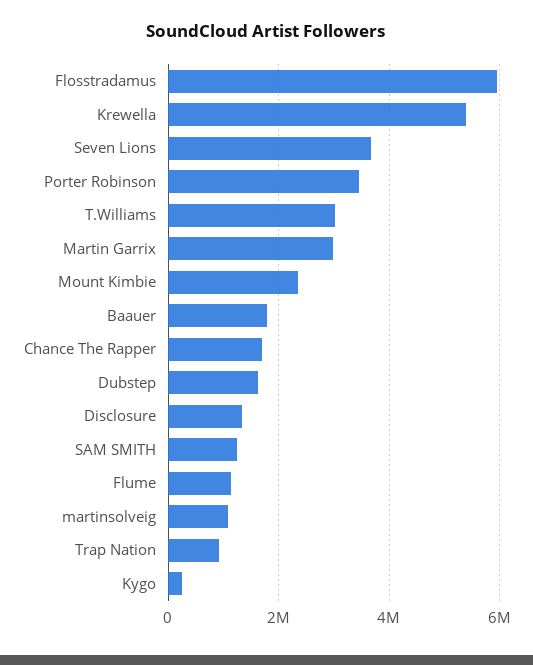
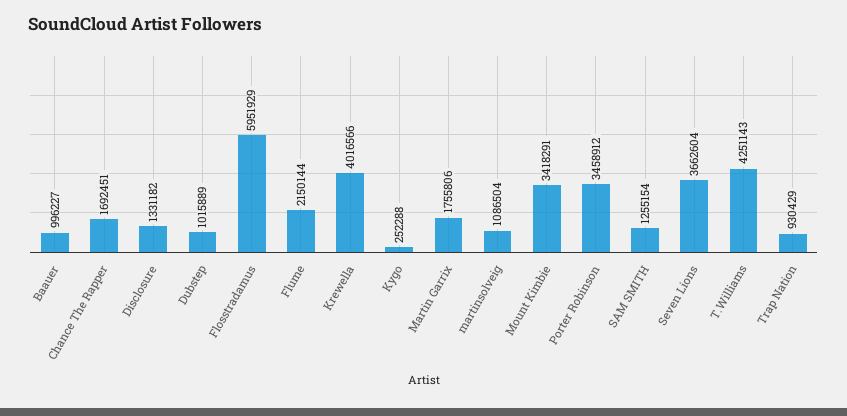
Krewella: 5400000 -> 4016566
T.Williams: 3000000 -> 4251143
Martin Garrix: 3000000 -> 1755806
Mount Kimbie: 2400000 -> 3418291
Baauer: 1800000 -> 996227
Dubstep: 1600000 -> 1015889
Flume: 1200000 -> 2150144

